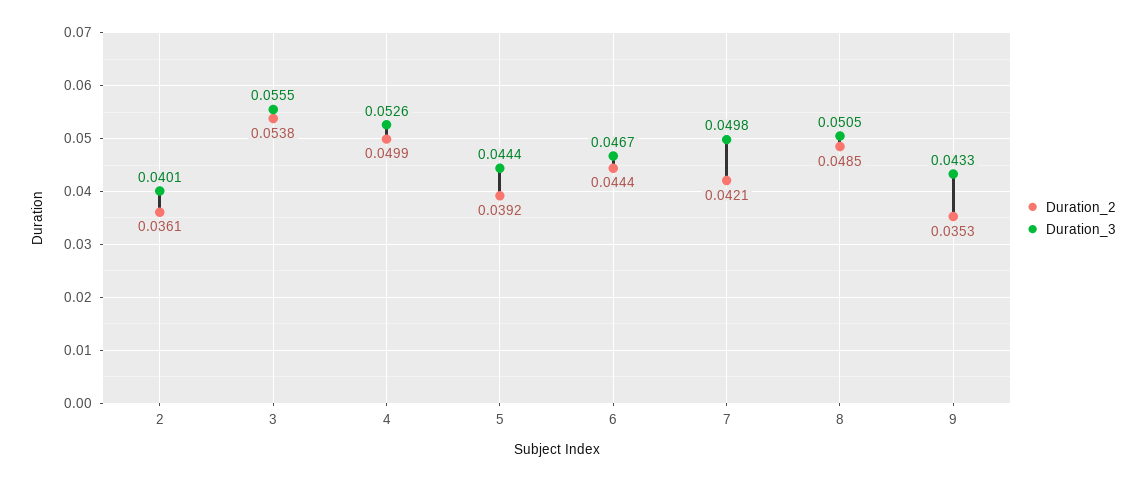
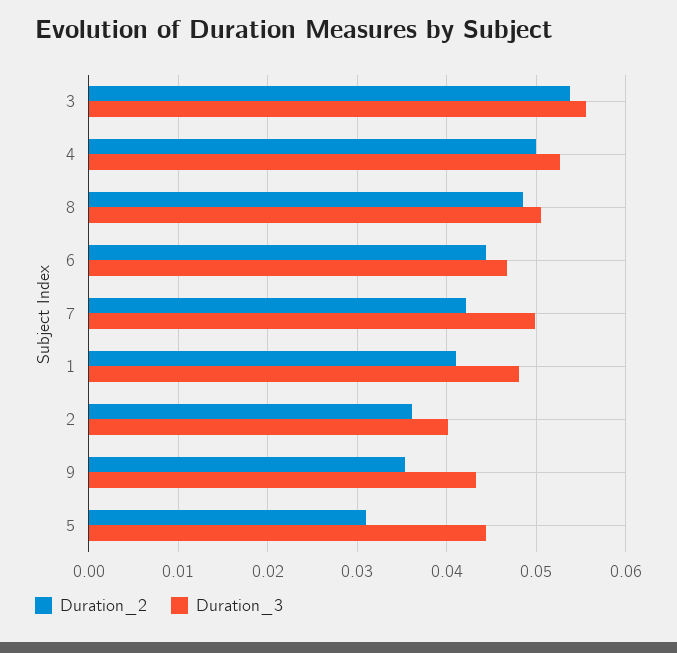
Duration_2, 5: 0.0392 -> 0.031
Duration_2, 1: none -> 0.041
Duration_3, 1: none -> 0.048

